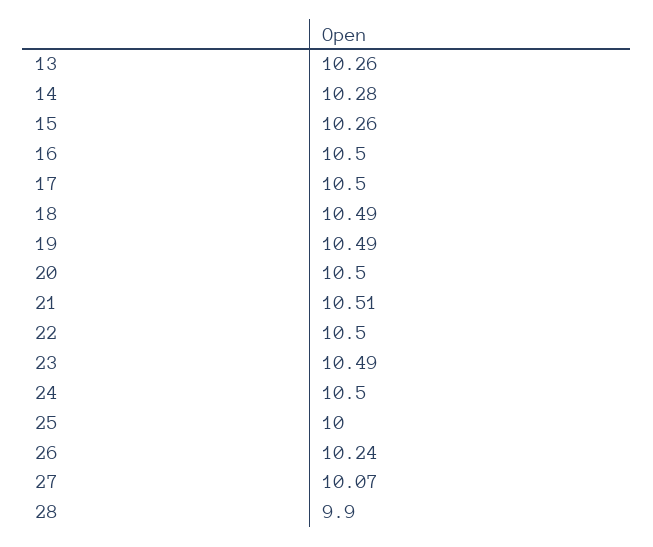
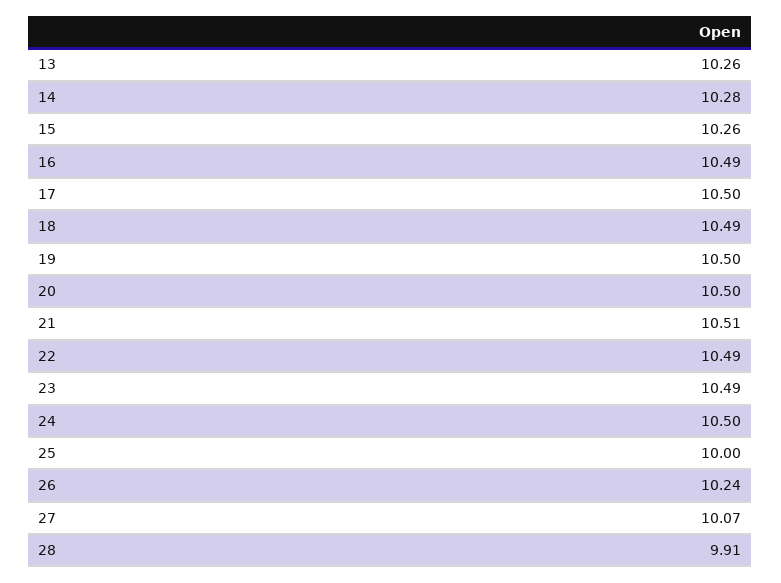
16: 10.5 -> 10.49
19: 10.49 -> 10.5
22: 10.5 -> 10.49
28: 9.9 -> 9.91

